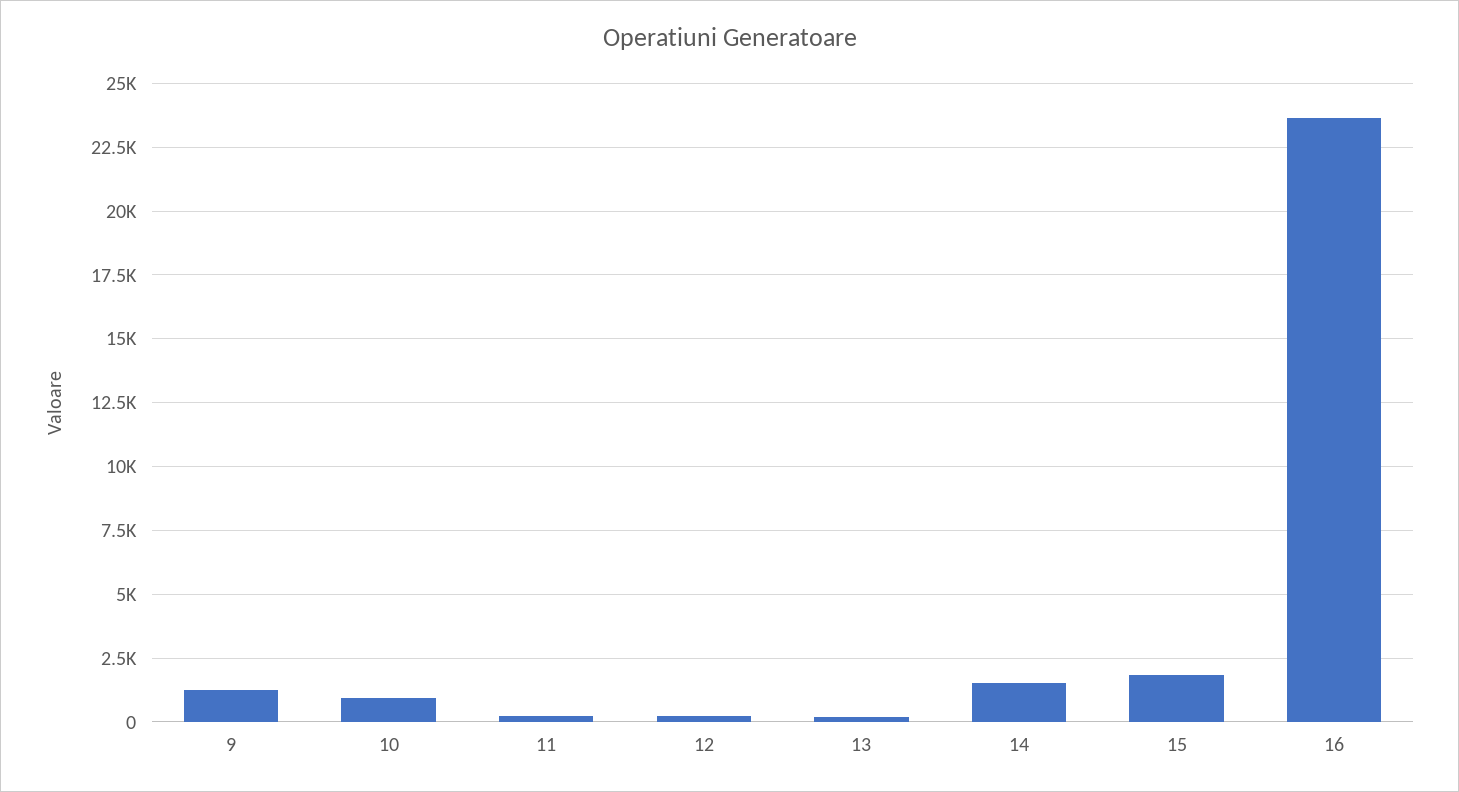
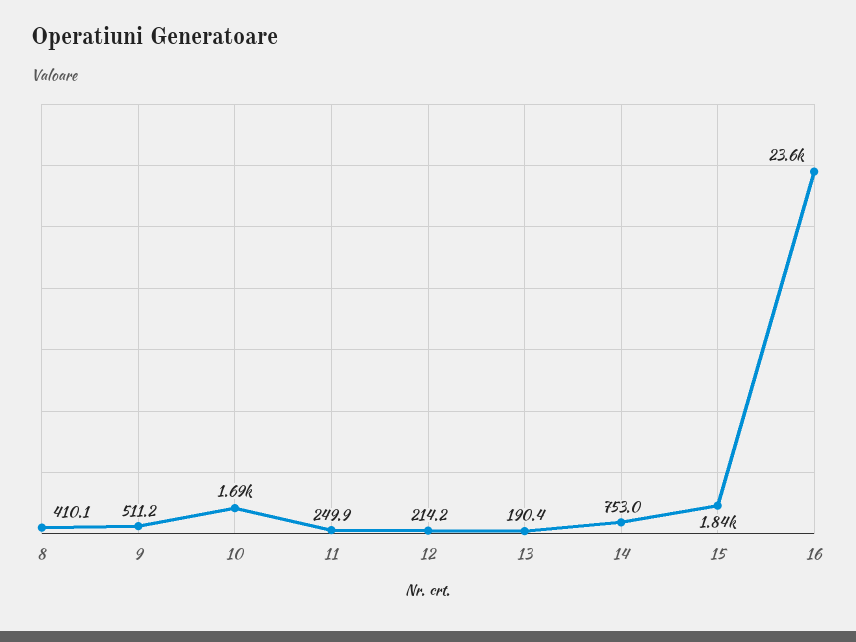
9: 1250 -> 511.2
10: 1000 -> 1690
14: 1500 -> 753
8: none -> 410.1

